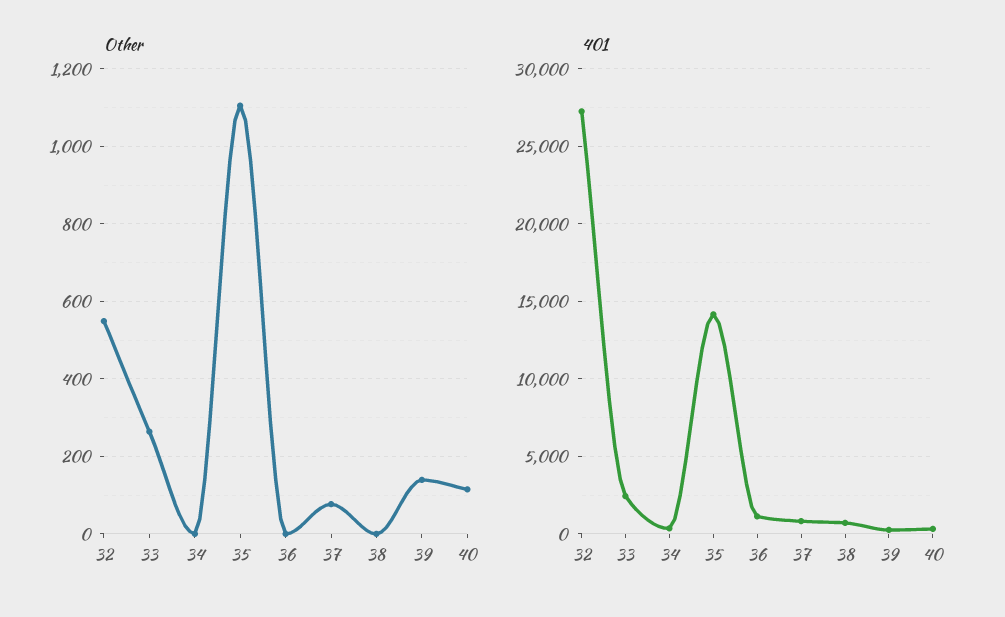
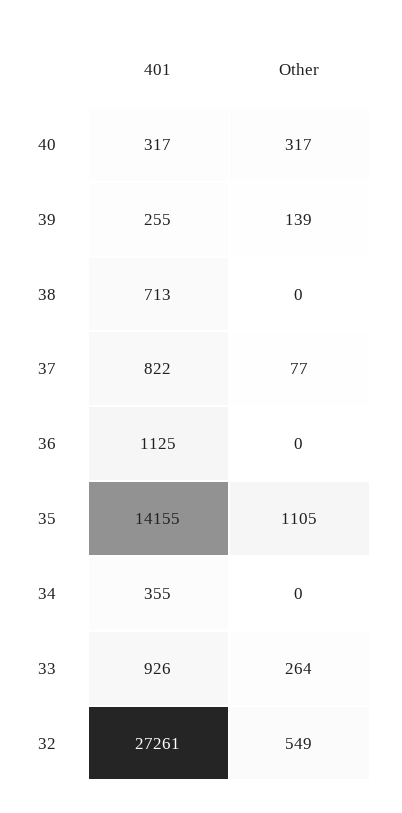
Other, 40: 120 -> 317
401, 33: 2500 -> 926

